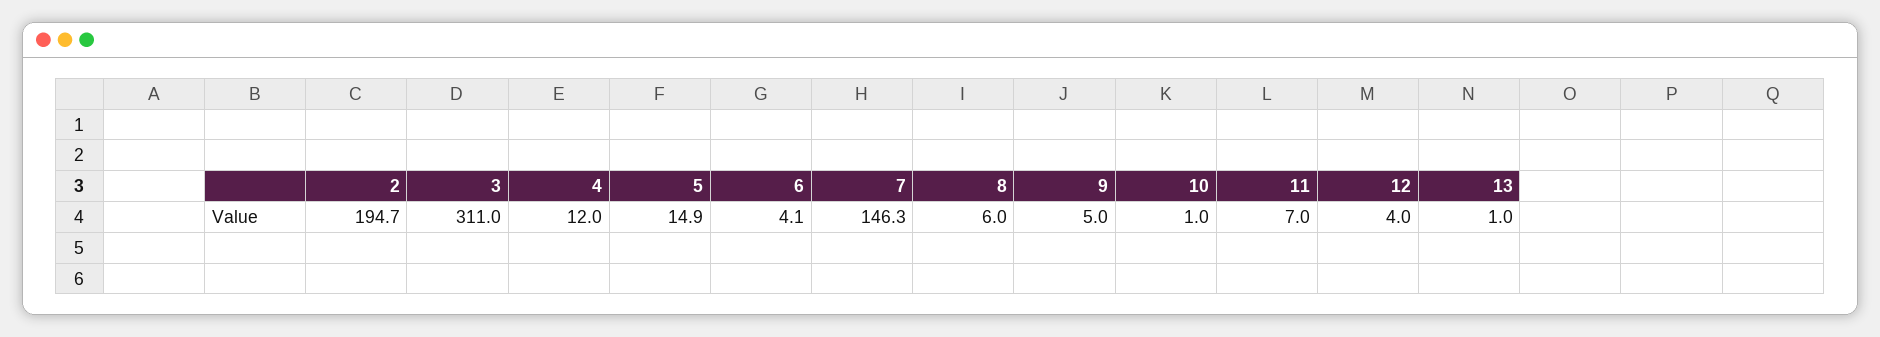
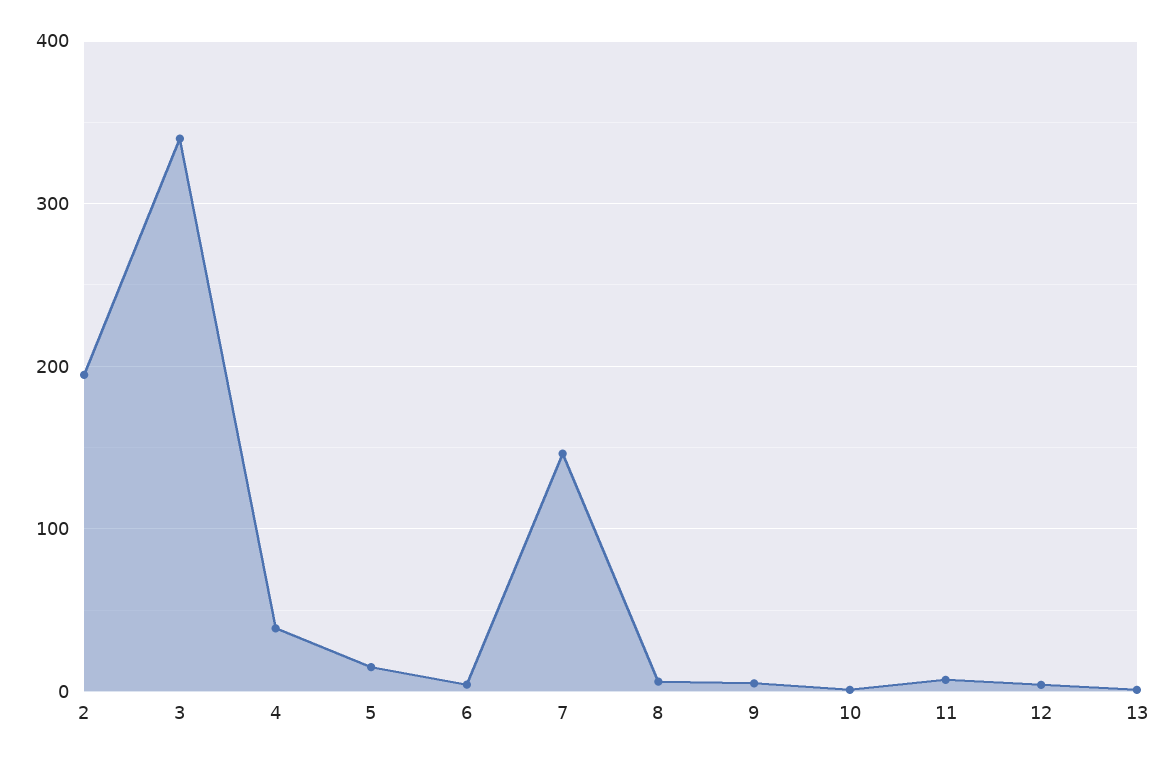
3: 311 -> 340
4: 12 -> 40

